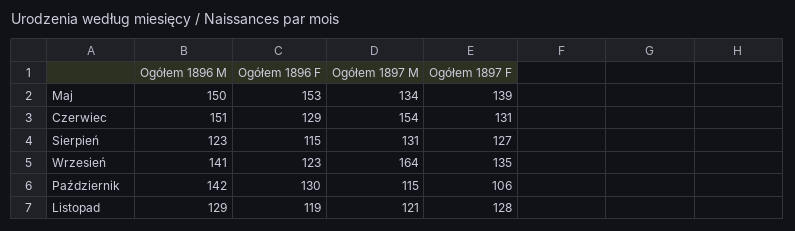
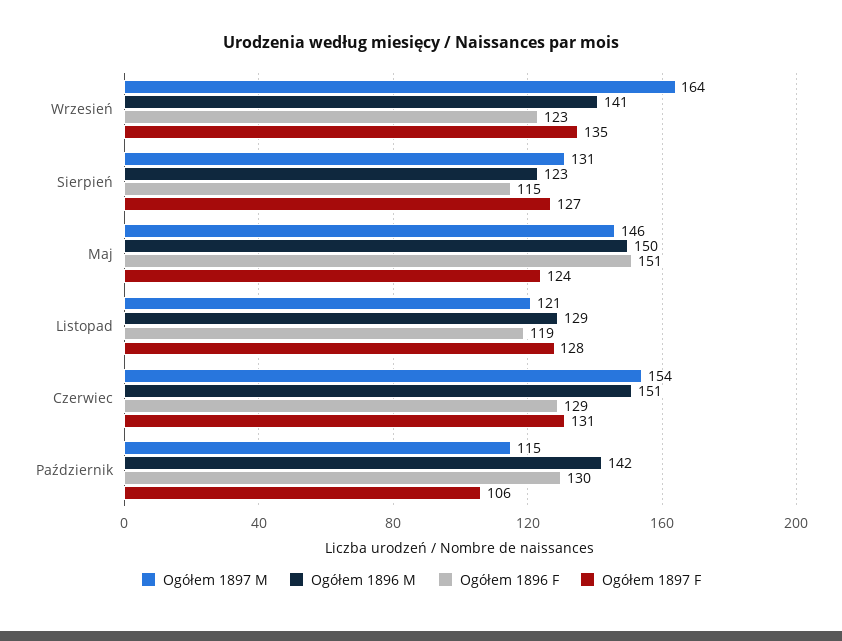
Ogółem 1896 F, Maj: 153 -> 151
Ogółem 1897 M, Maj: 134 -> 146
Ogółem 1897 F, Maj: 139 -> 124

